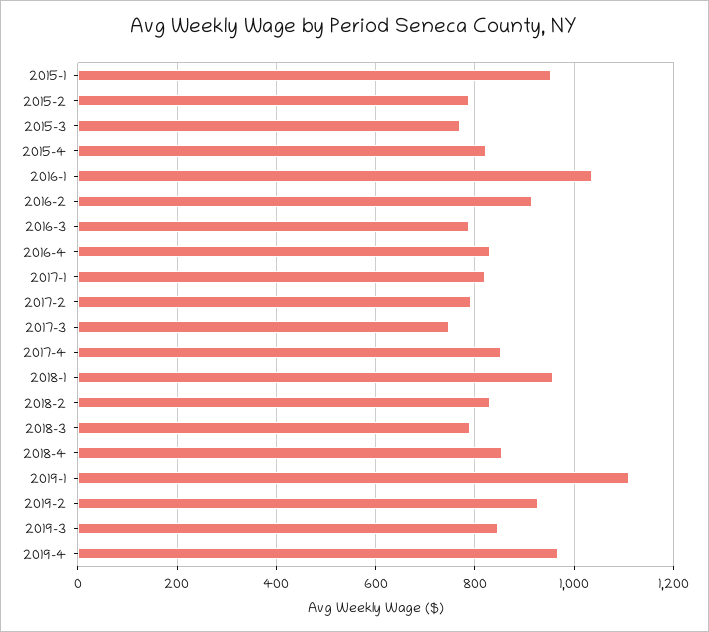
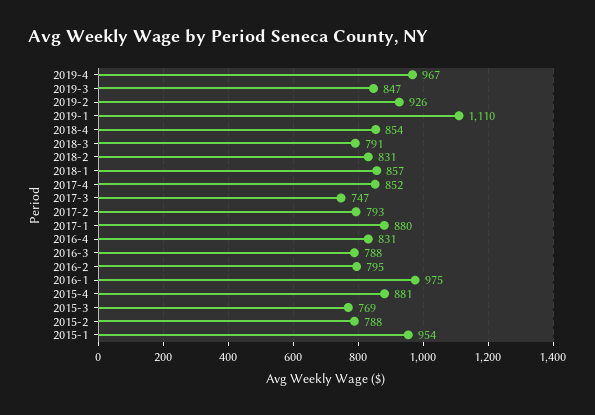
2015-4: 820 -> 881
2016-1: 1040 -> 975
2016-2: 920 -> 795
2017-1: 820 -> 880
2018-1: 960 -> 857

